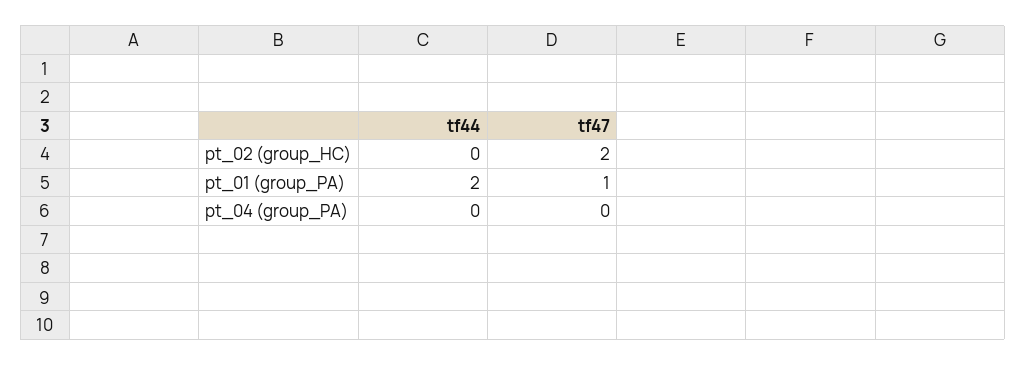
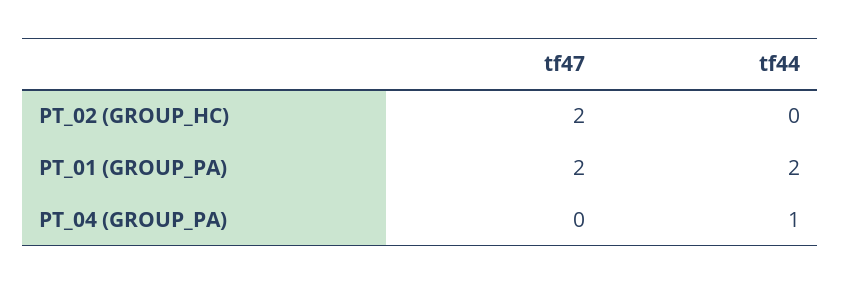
tf47, pt_01 (group_PA): 1 -> 2
tf44, pt_04 (group_PA): 0 -> 1

